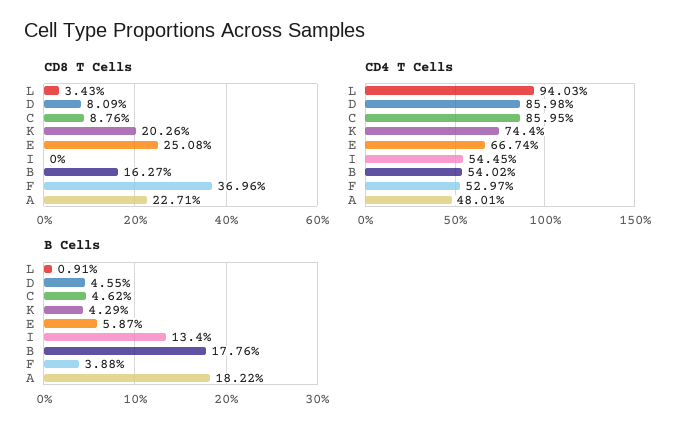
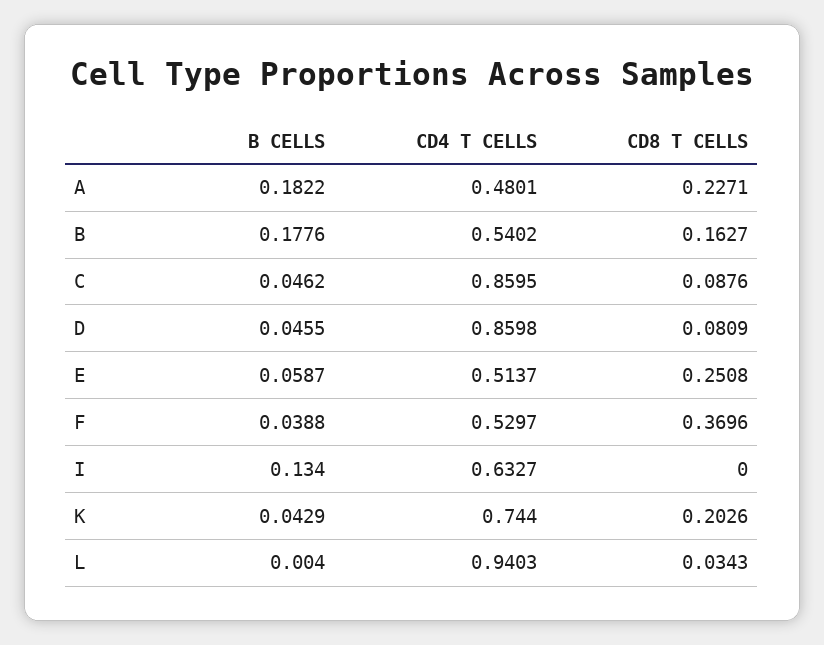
CD4 T Cells, E: 0.6674 -> 0.5137
CD4 T Cells, I: 0.5445 -> 0.6327
B Cells, L: 0.0091 -> 0.004

